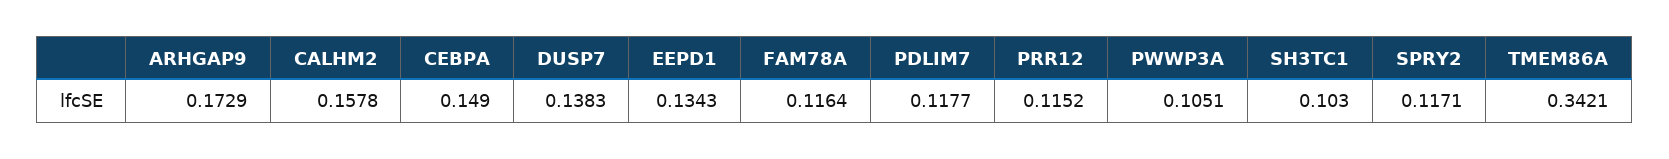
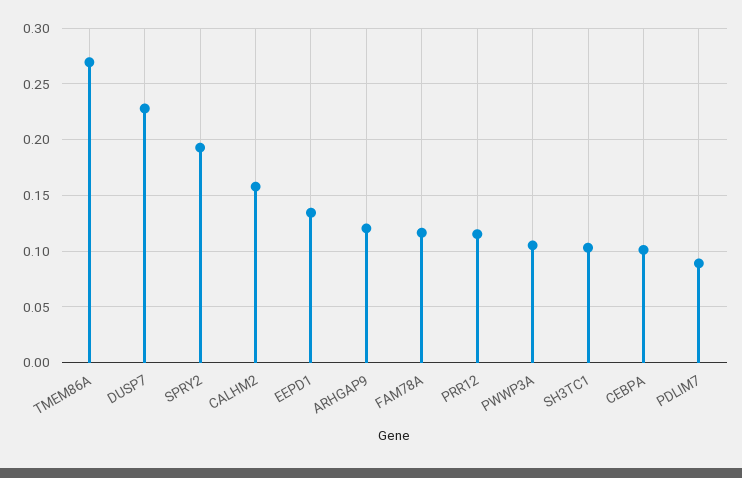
ARHGAP9: 0.1729 -> 0.12
CEBPA: 0.149 -> 0.1
DUSP7: 0.1383 -> 0.23
PDLIM7: 0.1177 -> 0.09
SPRY2: 0.1171 -> 0.19
TMEM86A: 0.3421 -> 0.27

